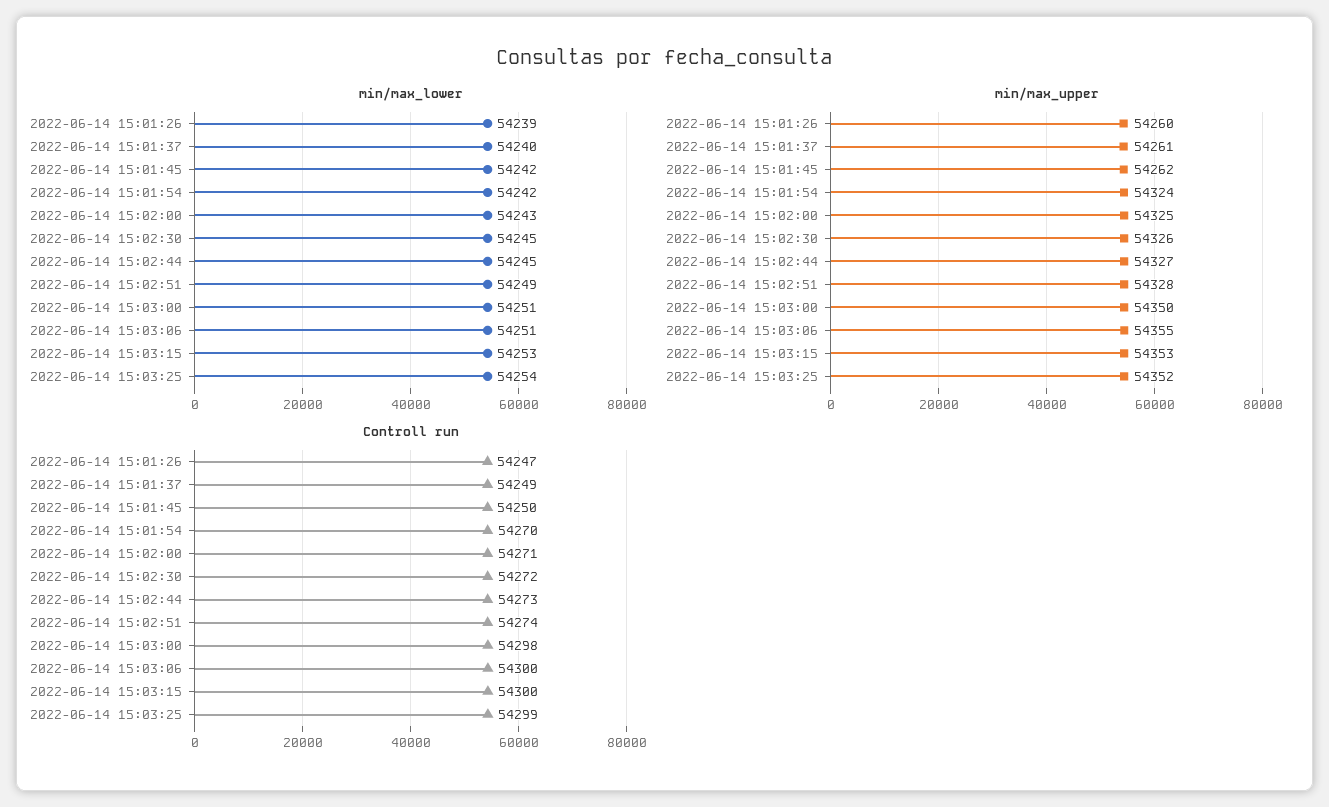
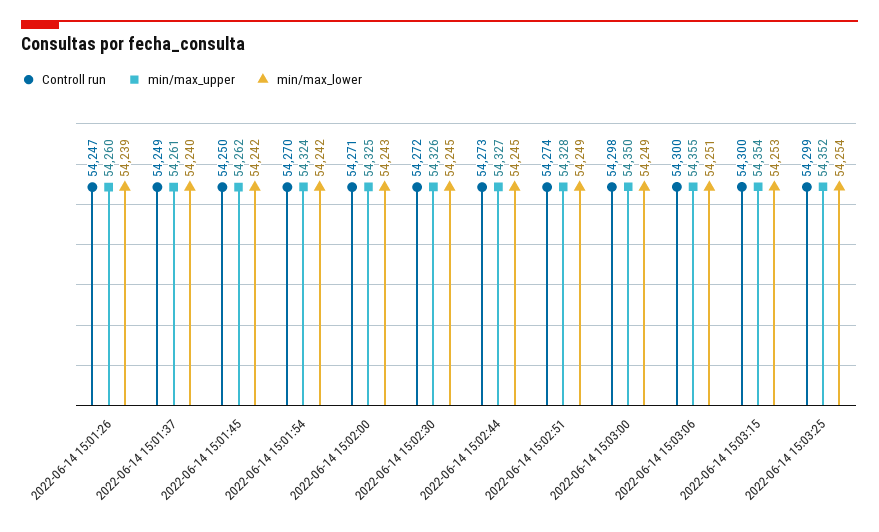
min/max_lower, 2022-06-14 15:03:00: 54251 -> 54249
min/max_upper, 2022-06-14 15:03:15: 54353 -> 54354

